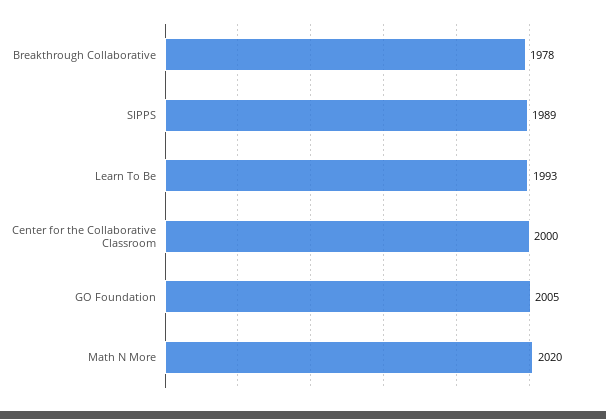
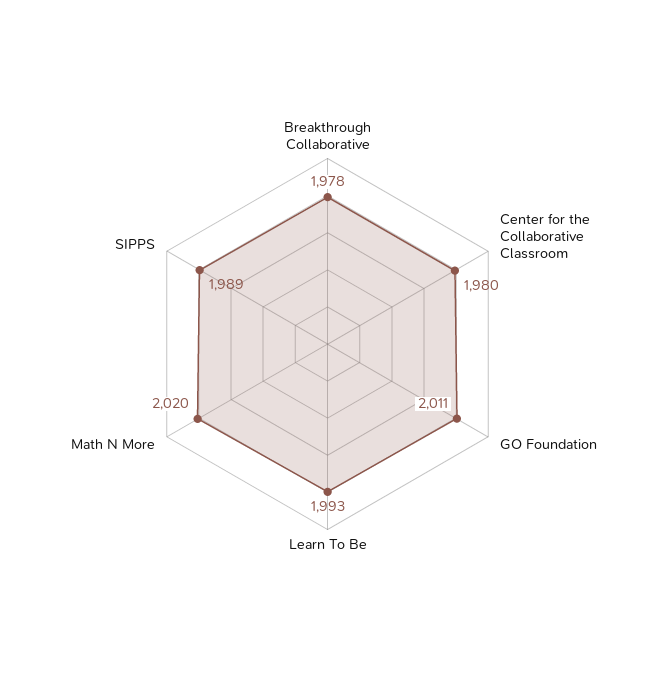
Center for the Collaborative Classroom: 2000 -> 1980
GO Foundation: 2005 -> 2011

